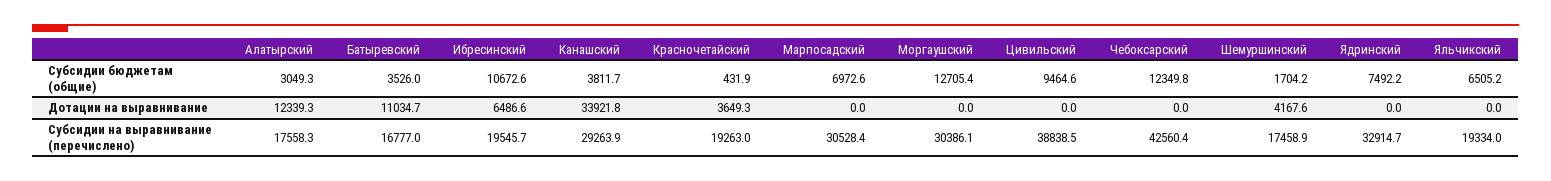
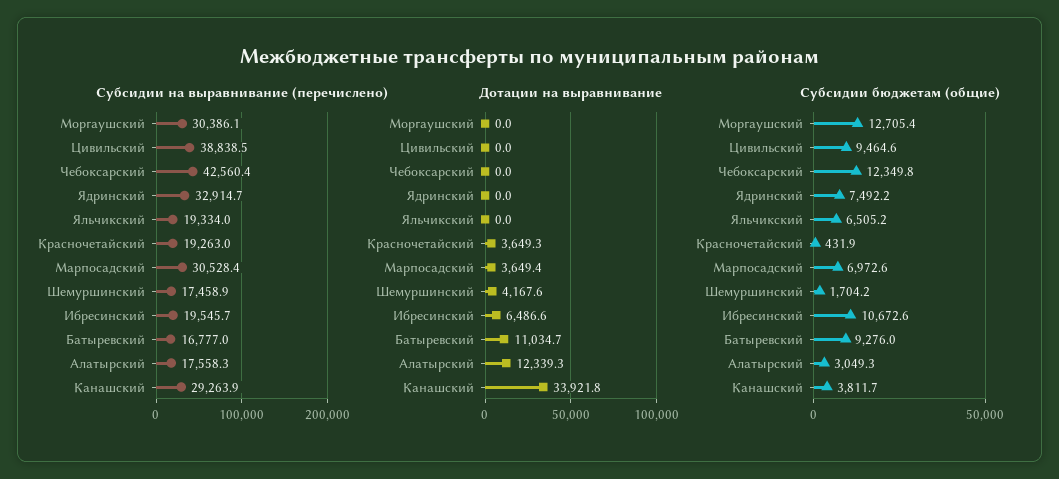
Субсидии бюджетам (общие), Батыревский: 3526 -> 9276
Дотации на выравнивание, Марпосадский: 0 -> 3649.4

